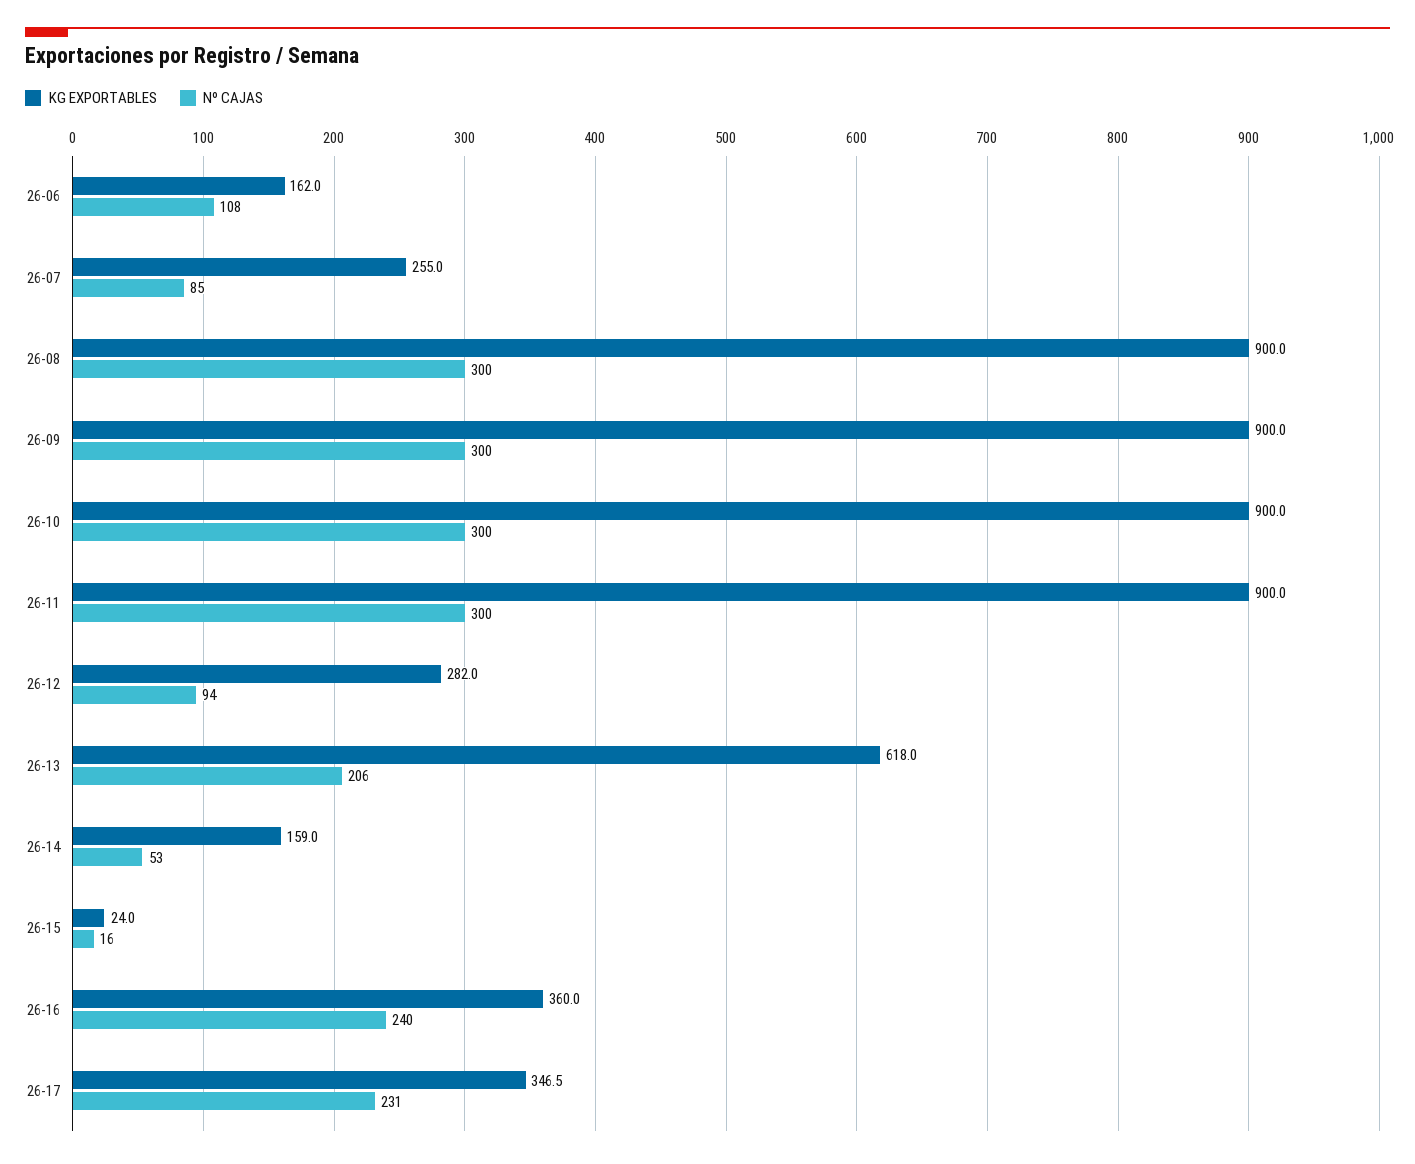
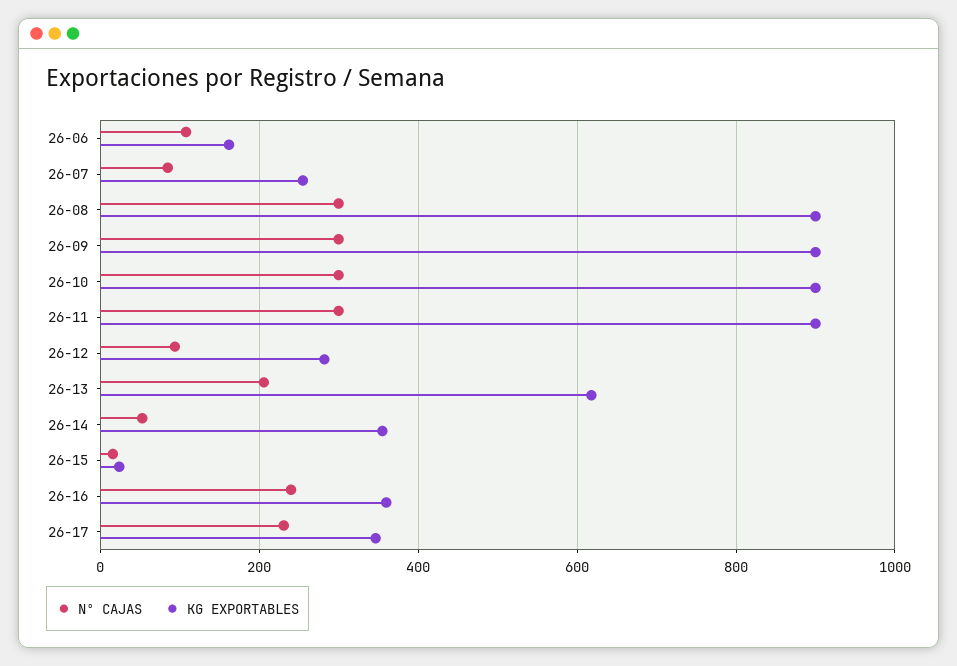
KG EXPORTABLES, 26-14: 159 -> 360

